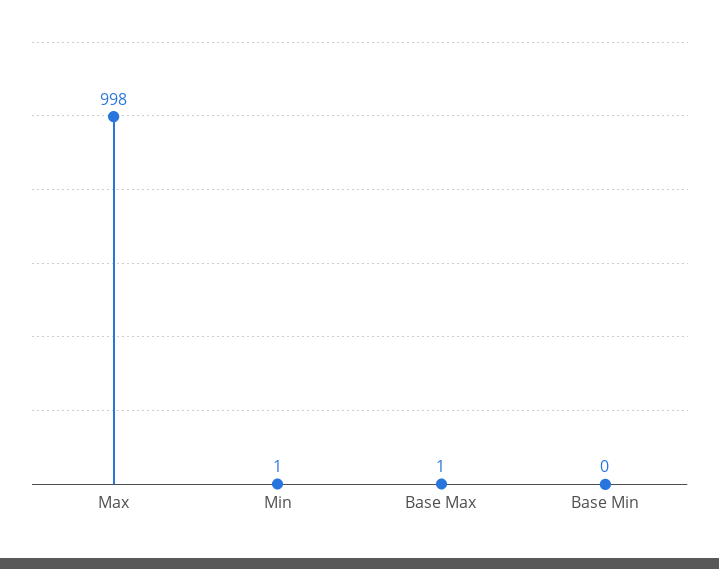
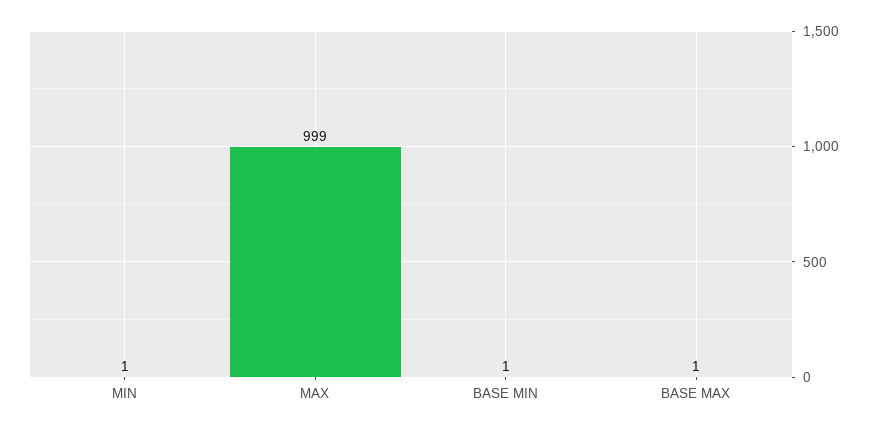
Max: 998 -> 999
Base Min: 0 -> 1

